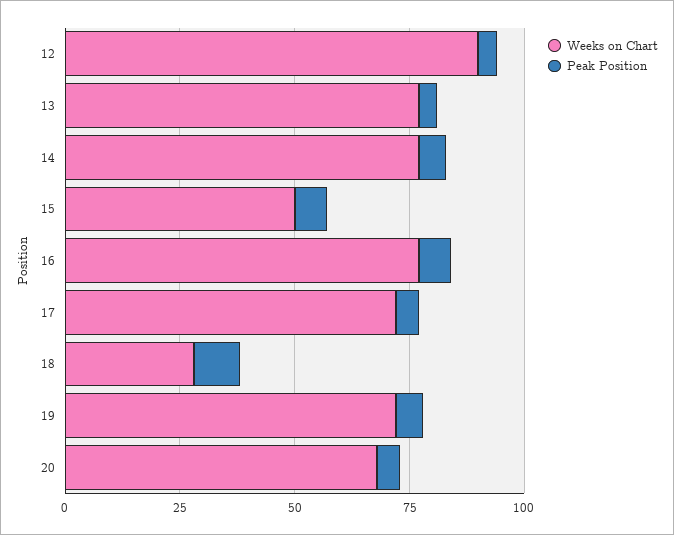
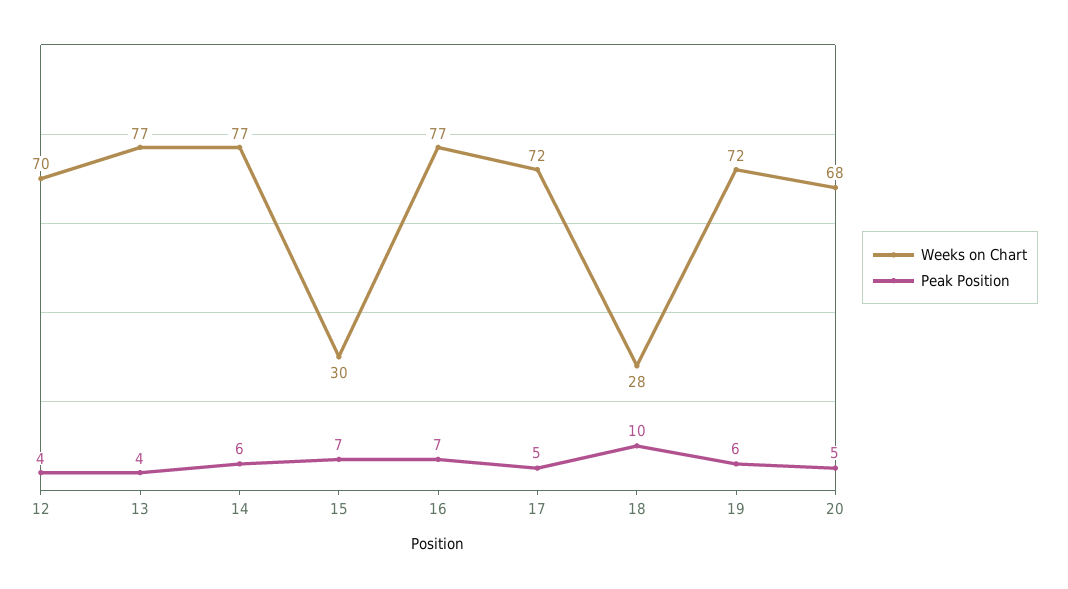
Weeks on Chart, 12: 90 -> 70
Weeks on Chart, 15: 50 -> 30

